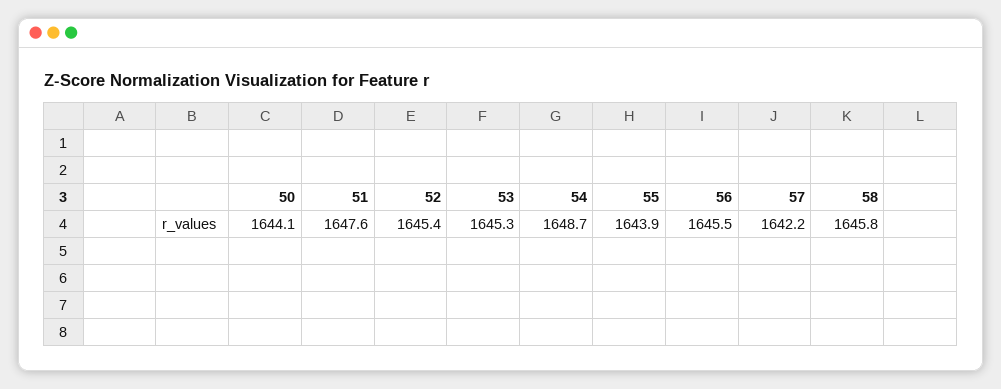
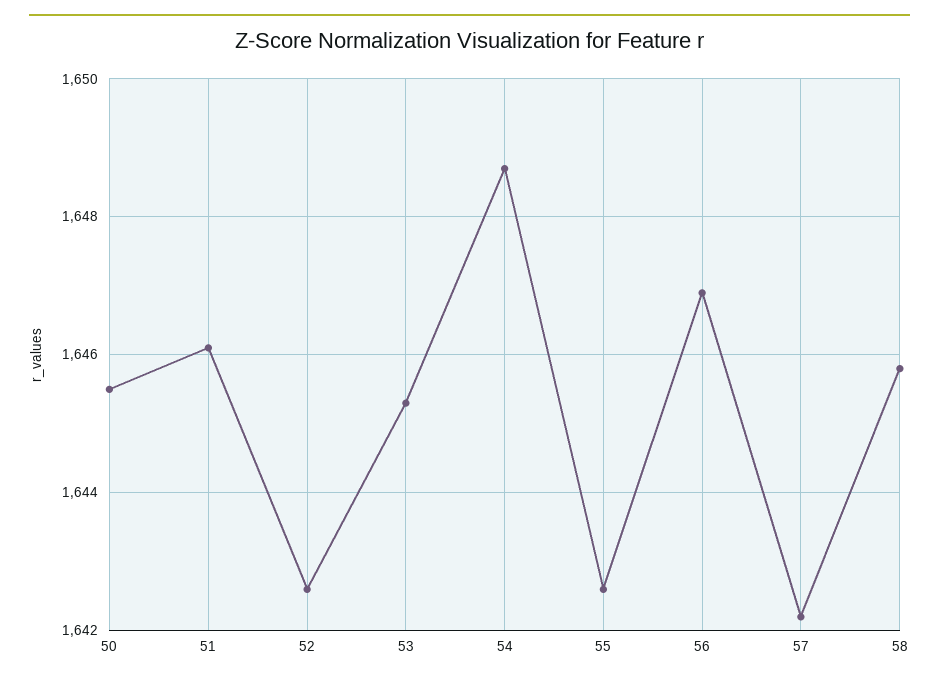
50: 1644.1 -> 1645.5
51: 1647.6 -> 1646
52: 1645.4 -> 1642.5
55: 1643.9 -> 1642.5
56: 1645.5 -> 1647

